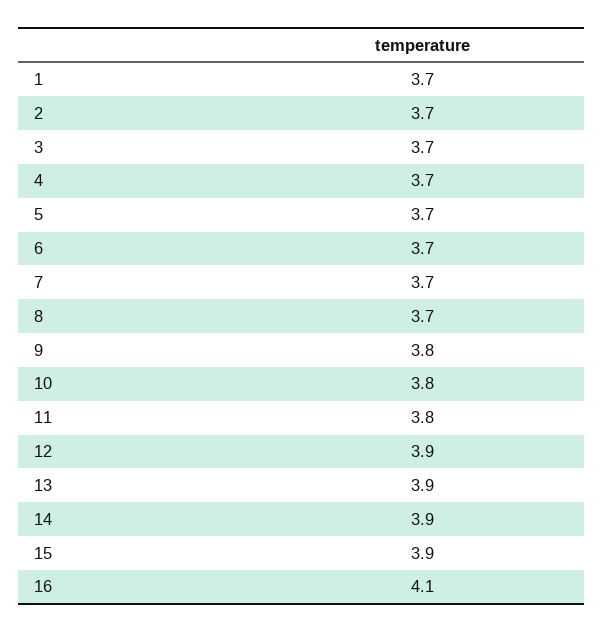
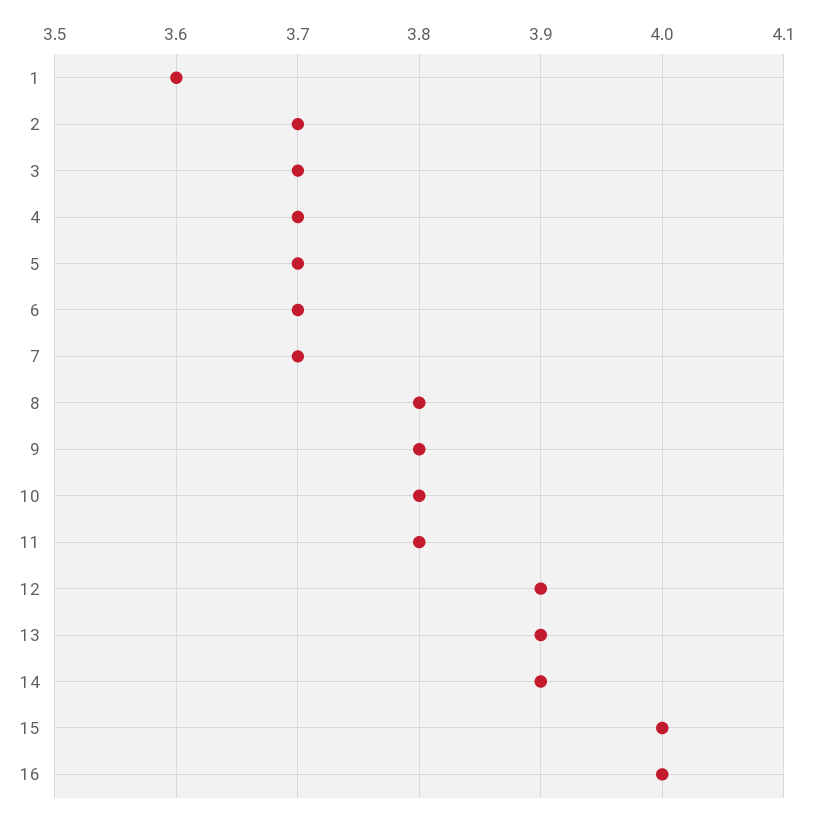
1: 3.7 -> 3.6
8: 3.7 -> 3.8
15: 3.9 -> 4
16: 4.1 -> 4

